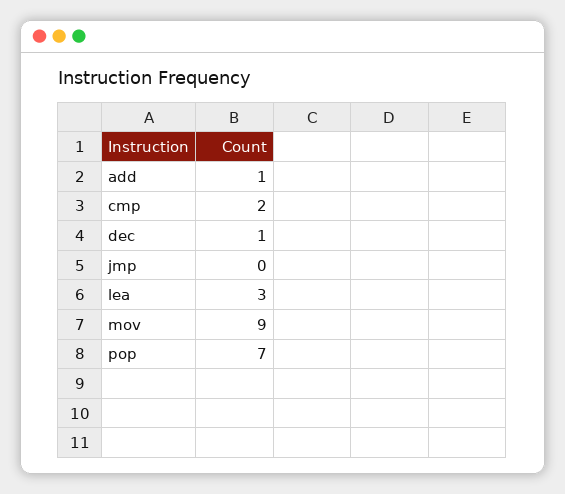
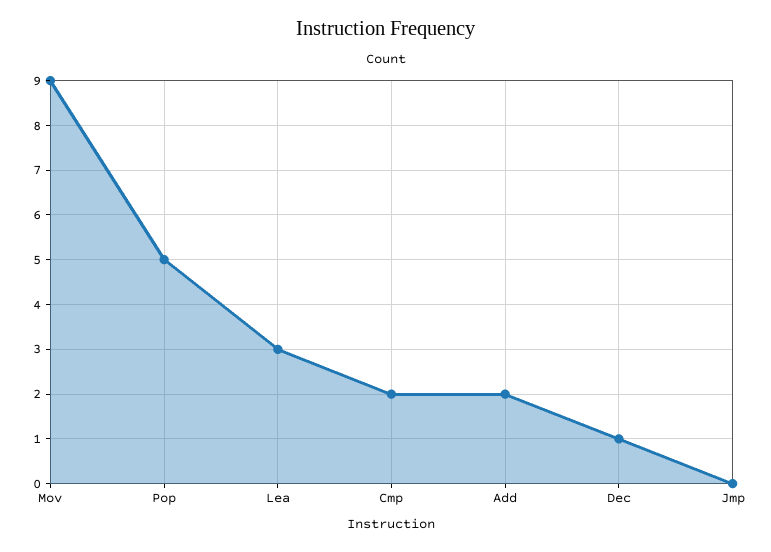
add: 1 -> 2
pop: 7 -> 5

